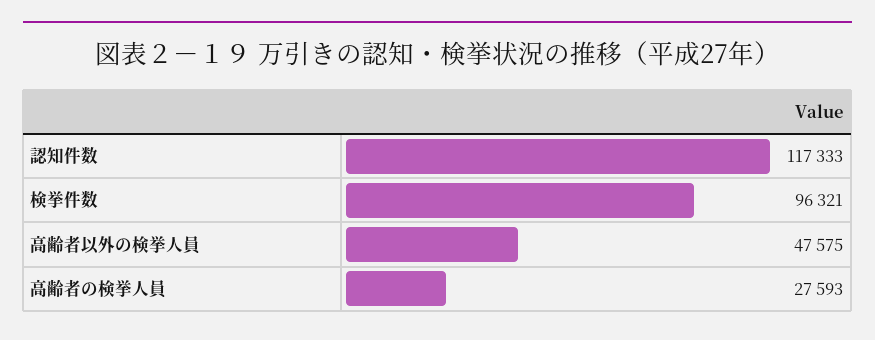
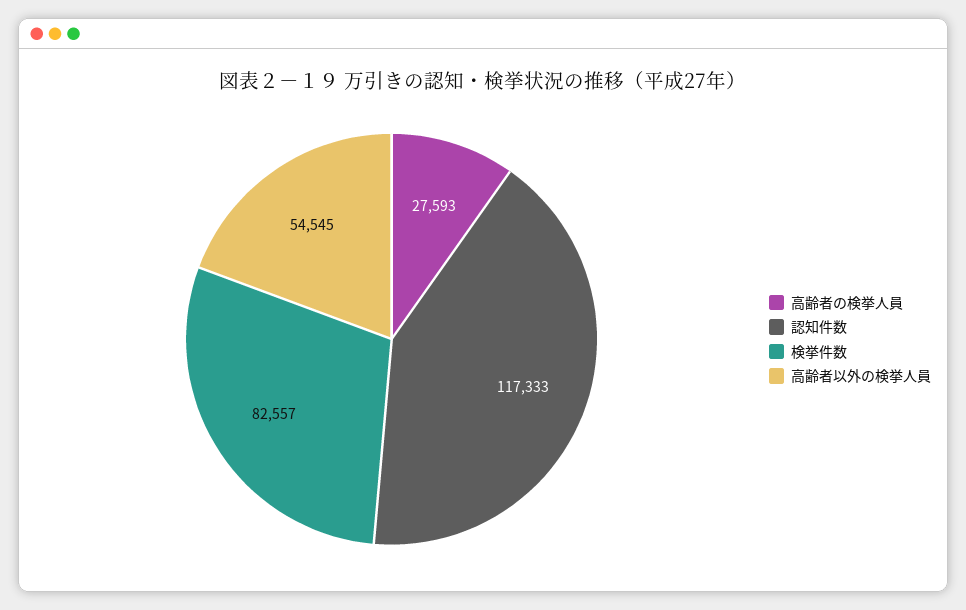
検挙件数: 96321 -> 82557
高齢者以外の検挙人員: 47575 -> 54545

